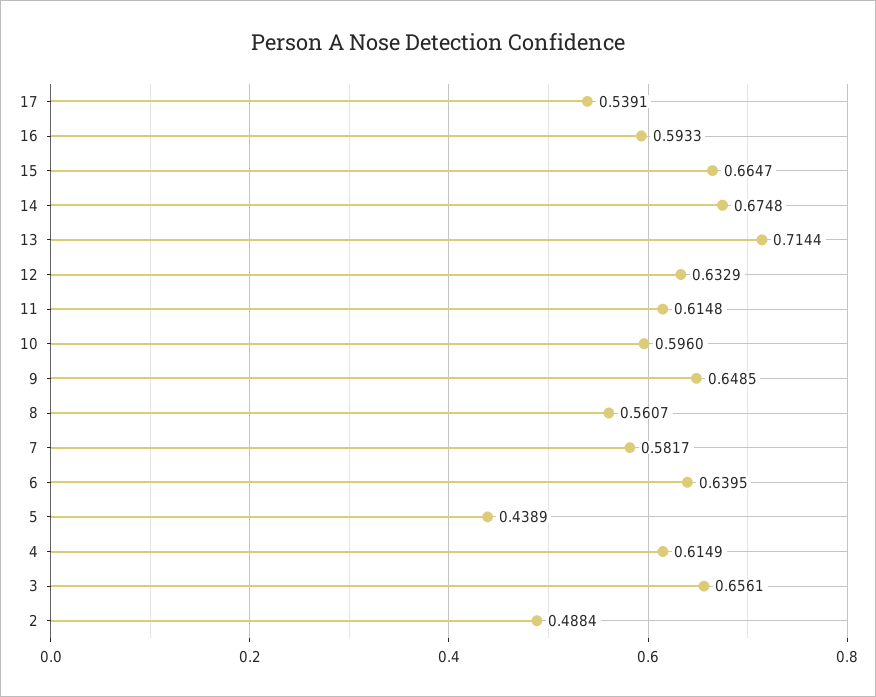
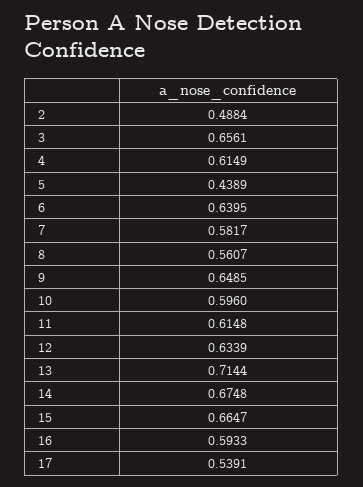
12: 0.6329 -> 0.6339

